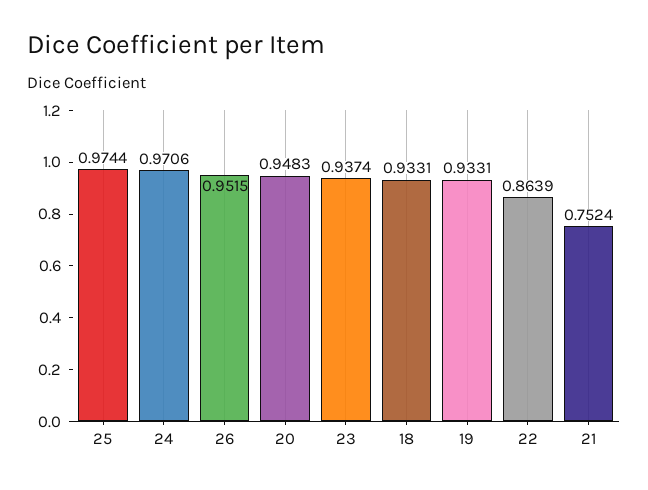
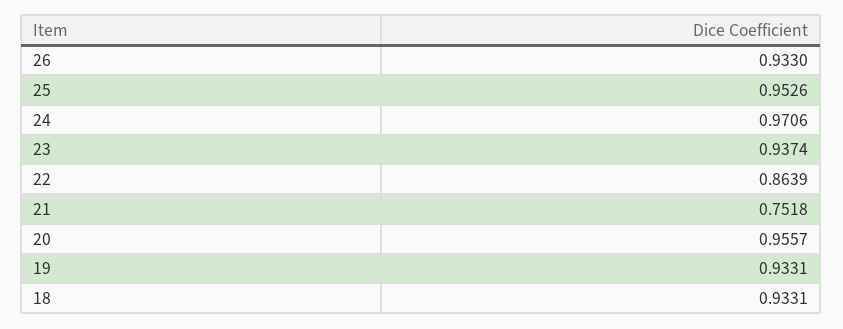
25: 0.9744 -> 0.9526
26: 0.9515 -> 0.933
20: 0.9483 -> 0.9557
21: 0.7524 -> 0.7518

